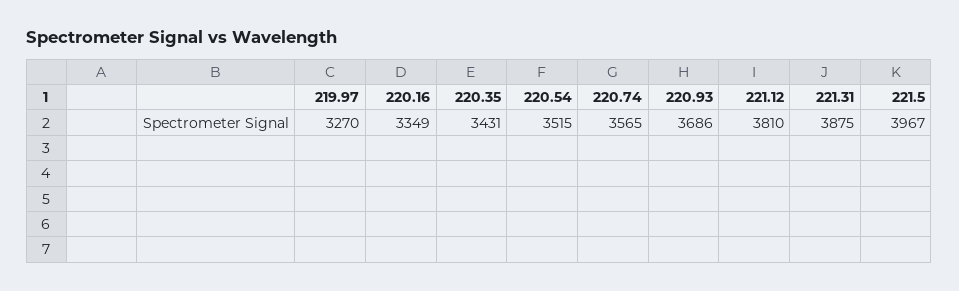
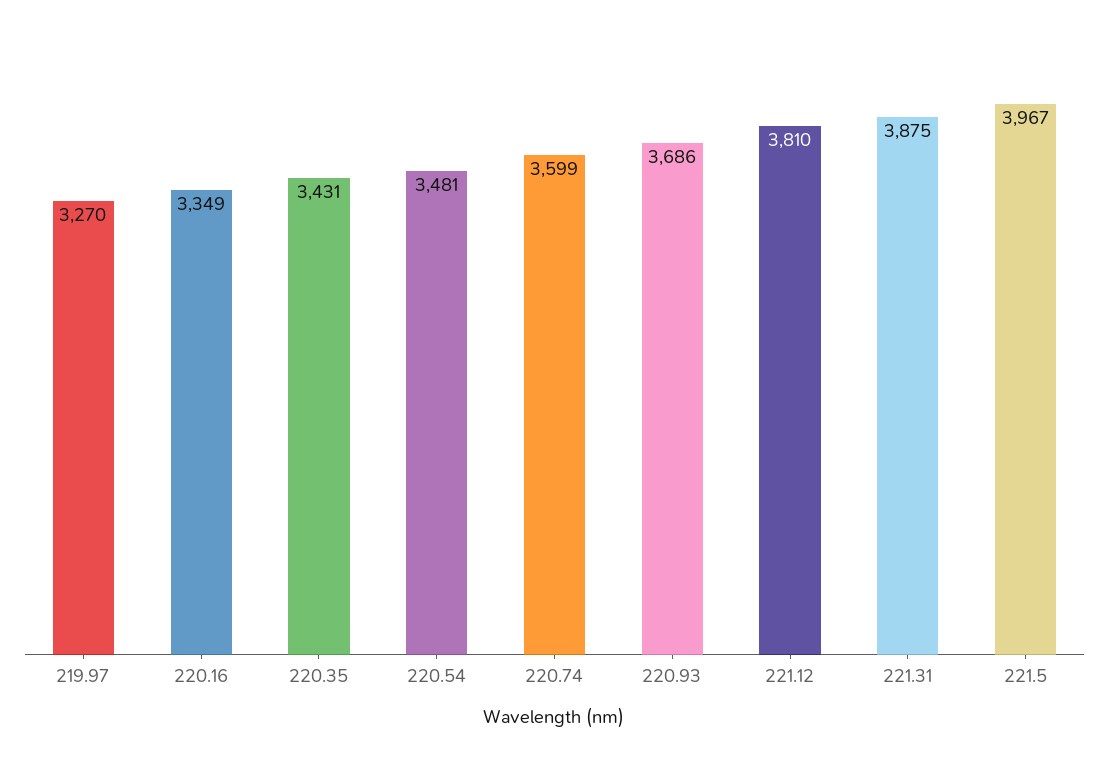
220.54: 3515 -> 3481
220.74: 3565 -> 3599

